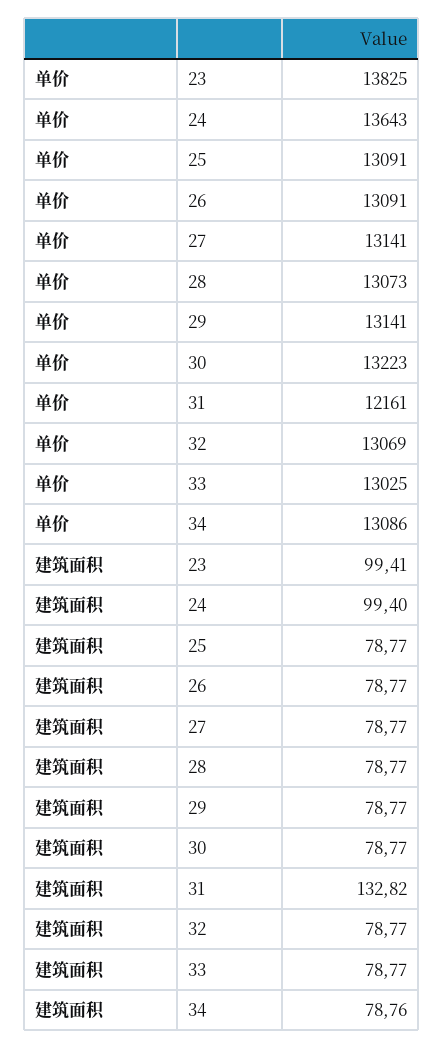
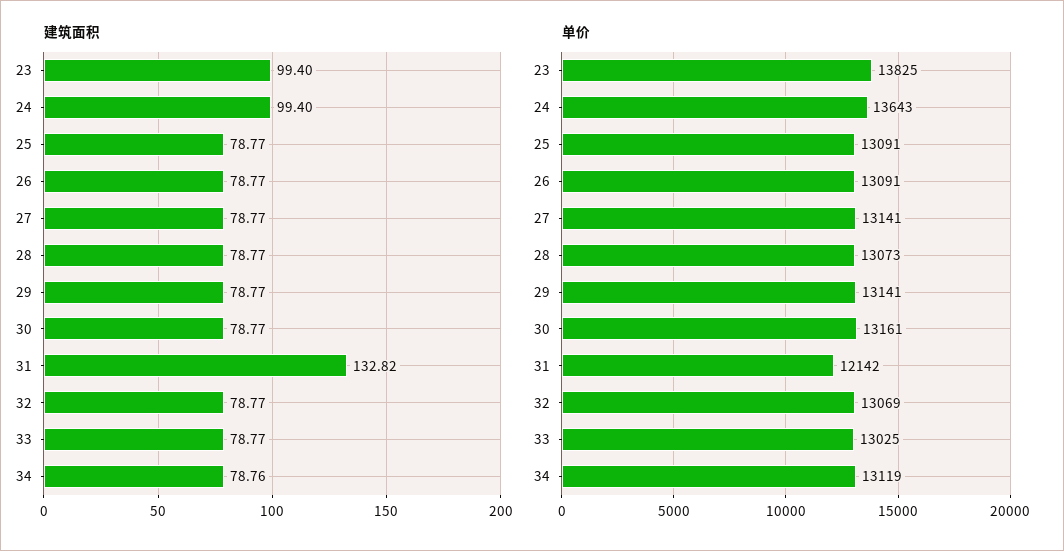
单价, 30: 13223 -> 13161
单价, 31: 12161 -> 12142
单价, 34: 13086 -> 13119
建筑面积, 23: 99.41 -> 99.4

